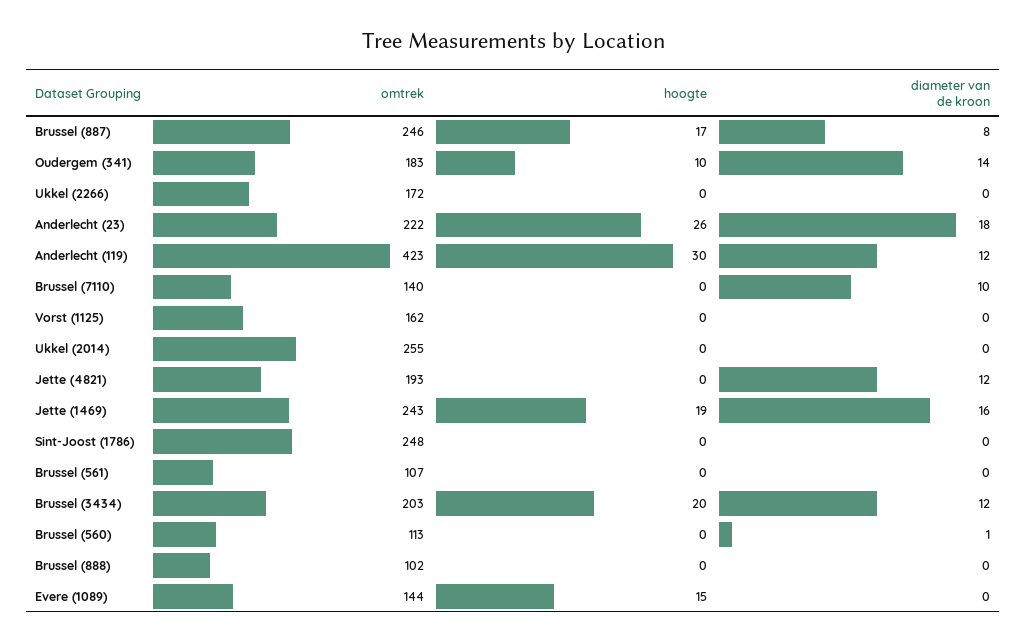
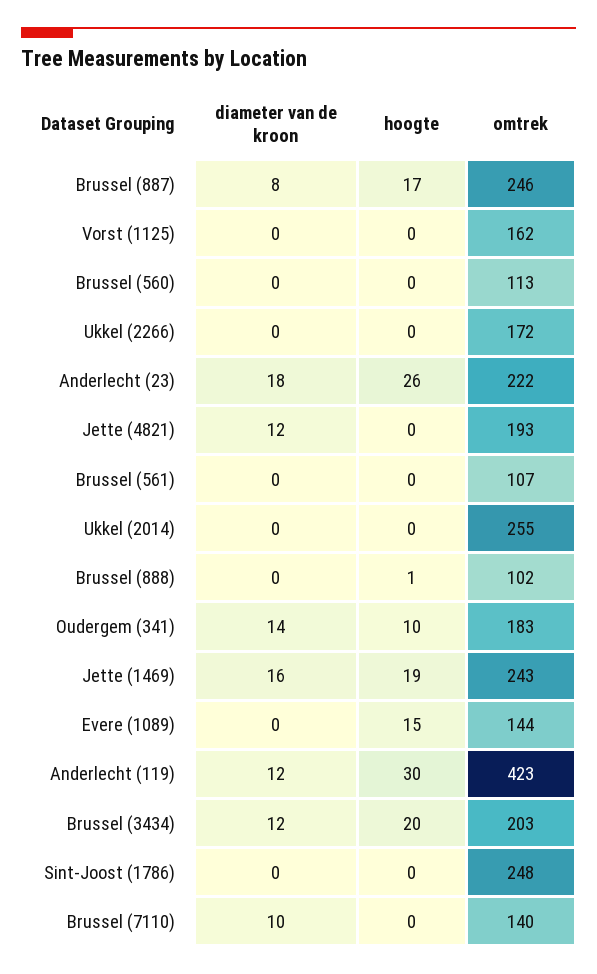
diameter van de kroon, Brussel (560): 1 -> 0
hoogte, Brussel (888): 0 -> 1

